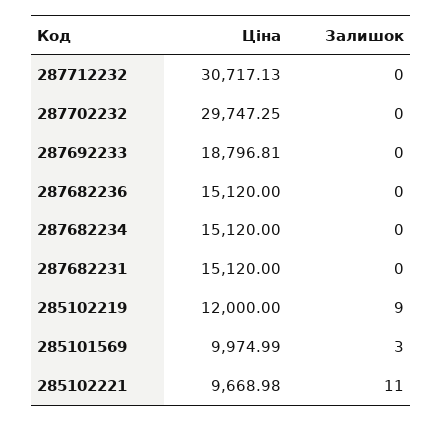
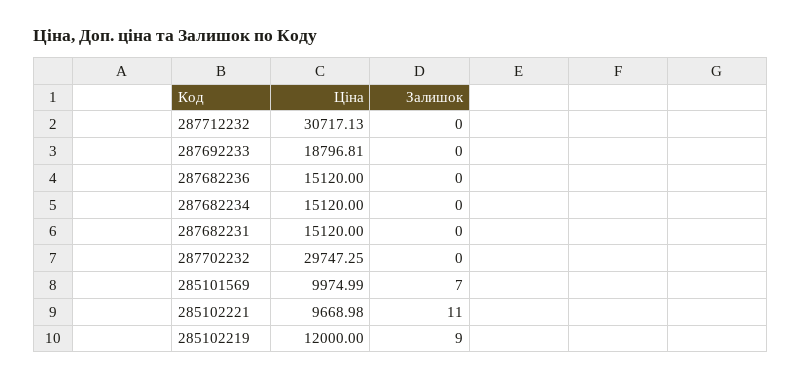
Залишок, 285101569: 3 -> 7

